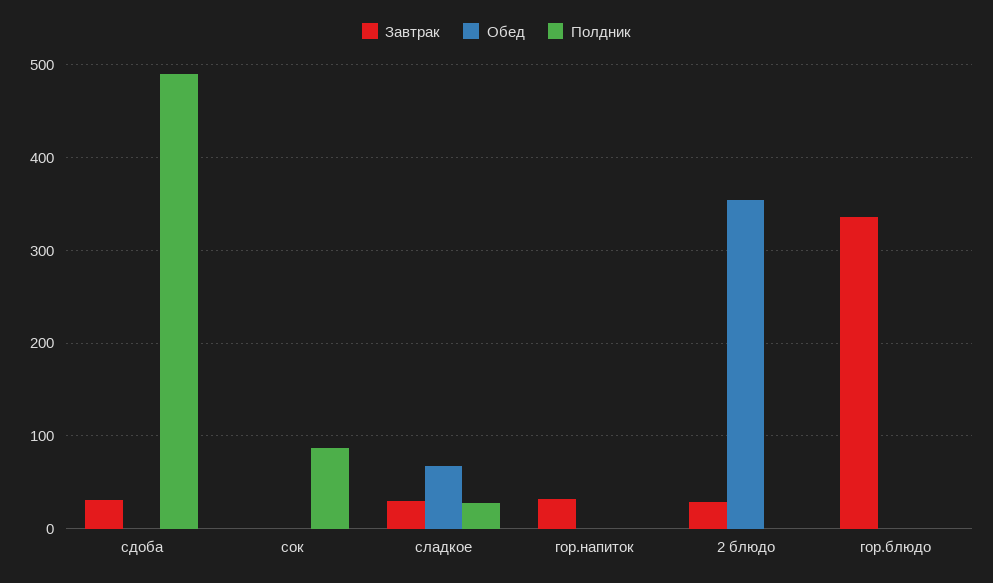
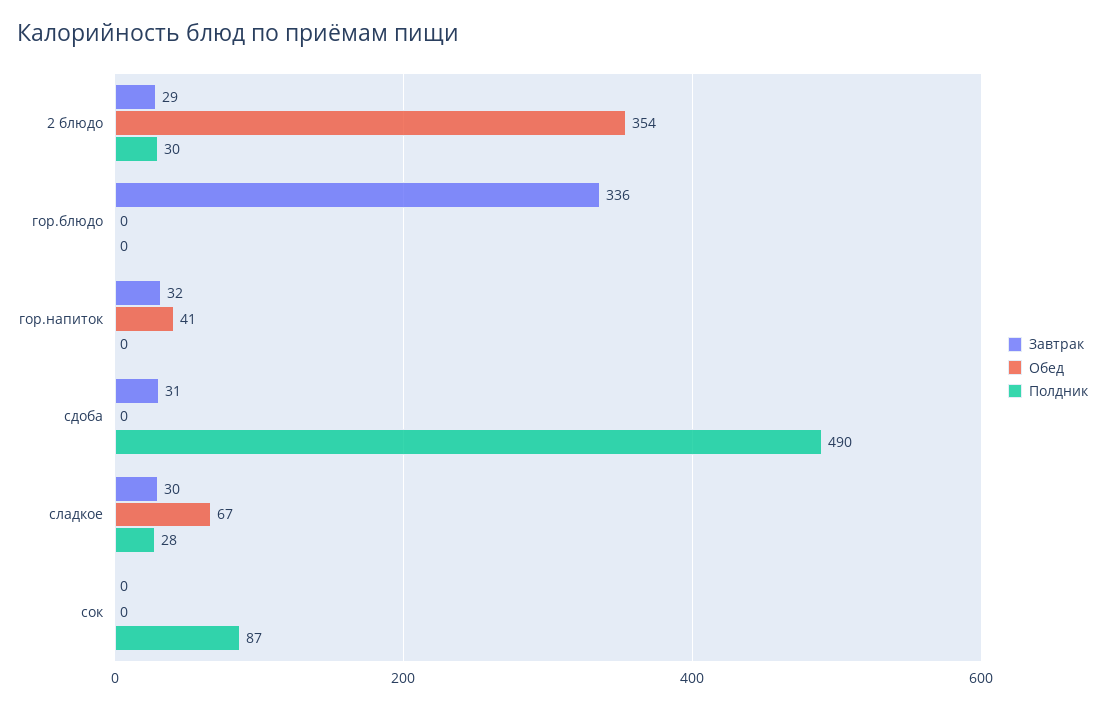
Обед, гор.напиток: 0 -> 41
Полдник, 2 блюдо: 0 -> 30

